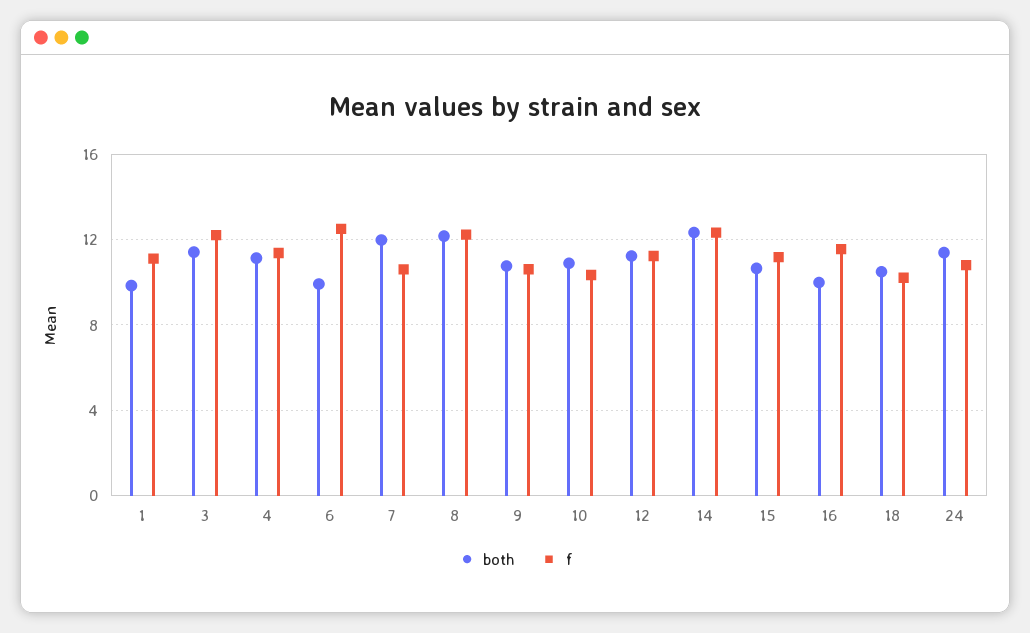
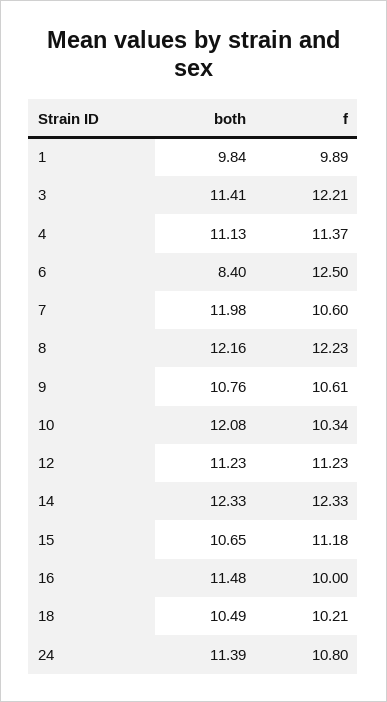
f, 1: 11 -> 9.89
both, 6: 10 -> 8.4
both, 10: 11 -> 12.08
both, 16: 10 -> 11.48
f, 16: 11.5 -> 10

